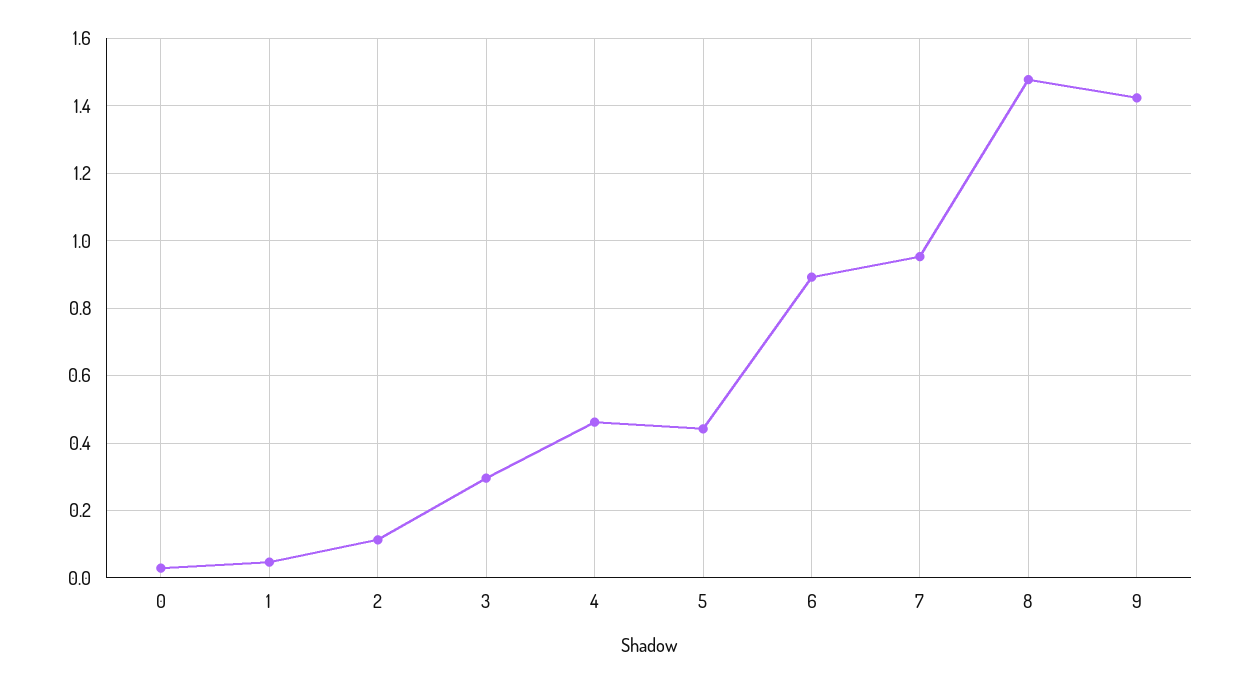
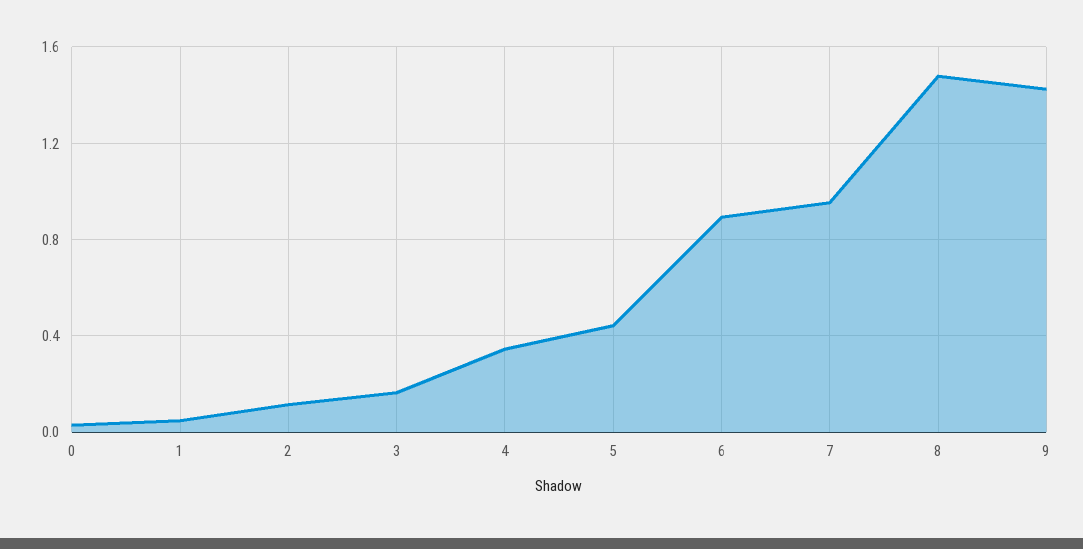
3: 0.3 -> 0.15
4: 0.46 -> 0.35

